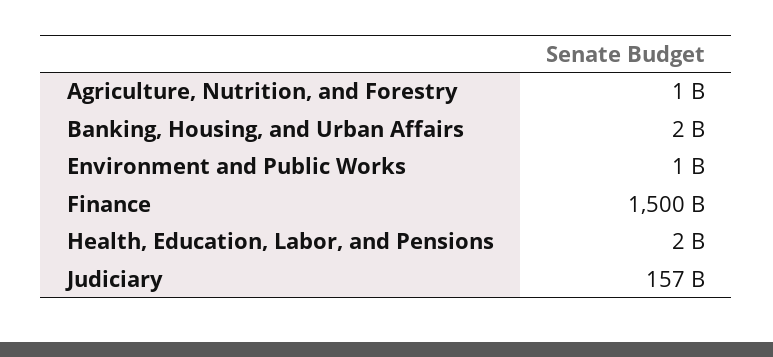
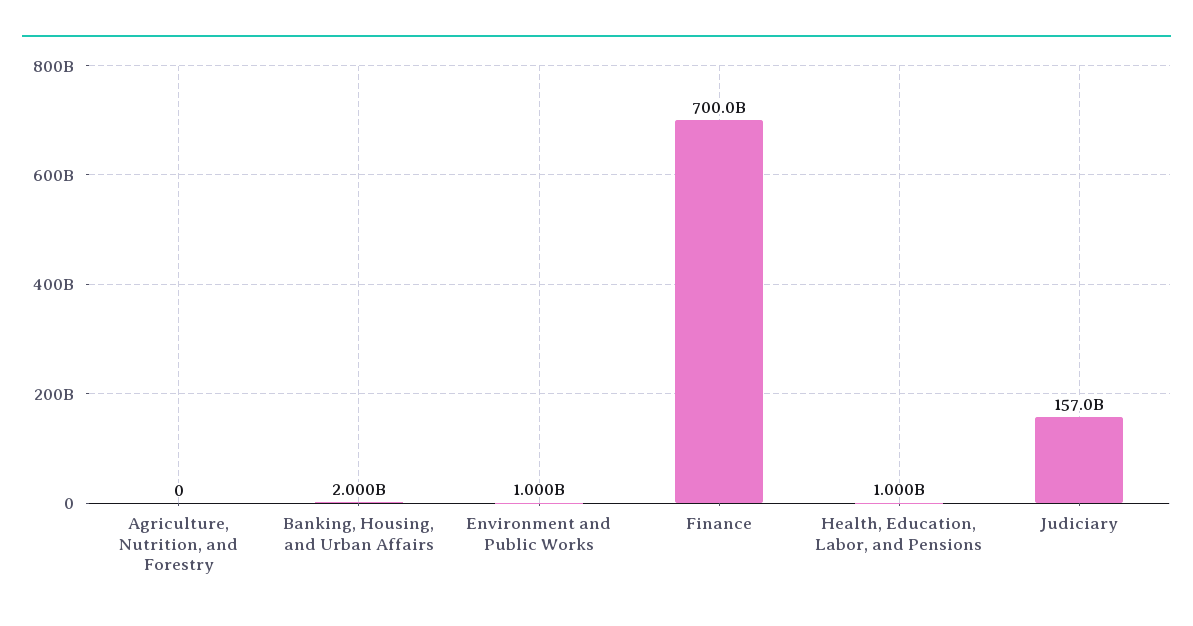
Agriculture, Nutrition, and Forestry: 1000000000 -> 0
Finance: 1500000000000 -> 700000000000
Health, Education, Labor, and Pensions: 2000000000 -> 1000000000

